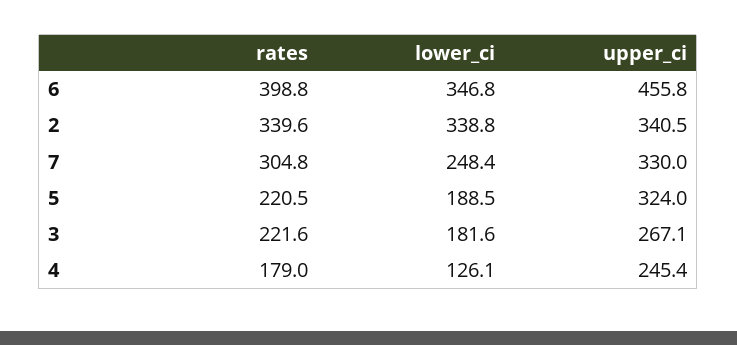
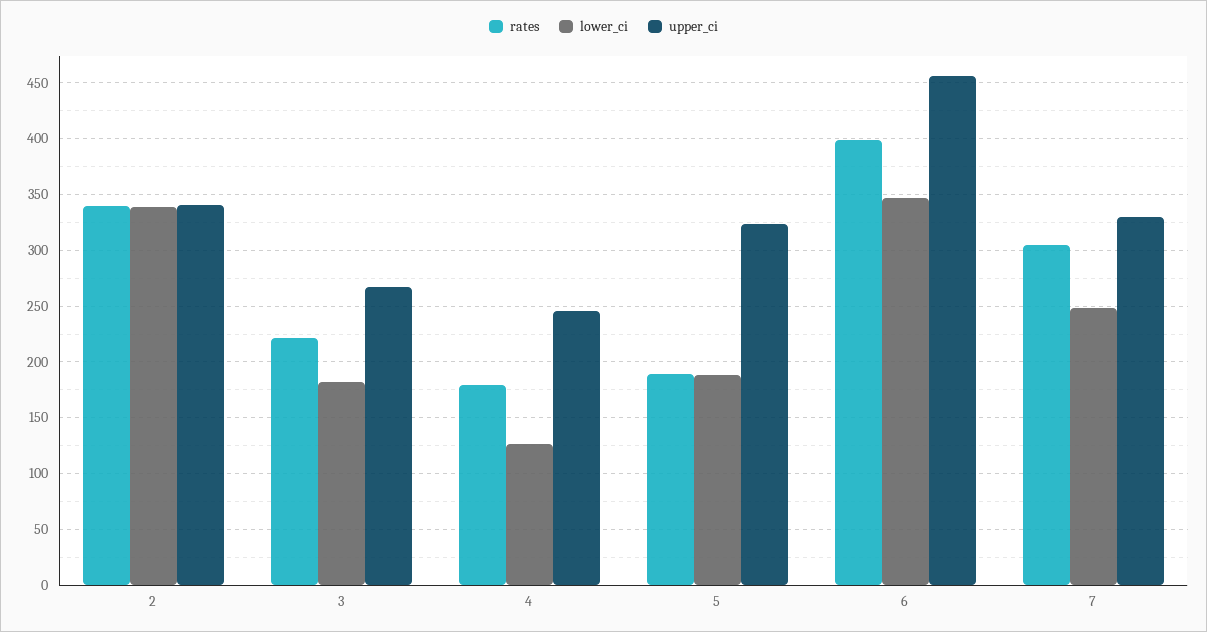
rates, 5: 220.5 -> 190

